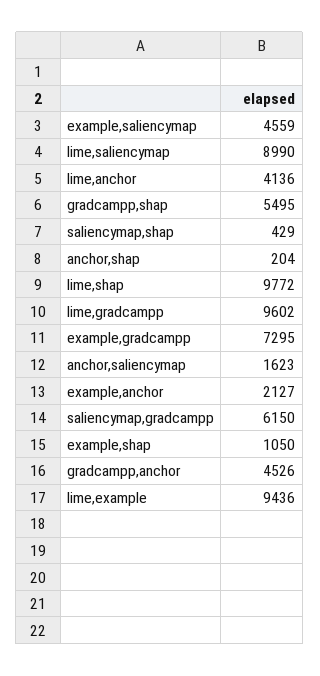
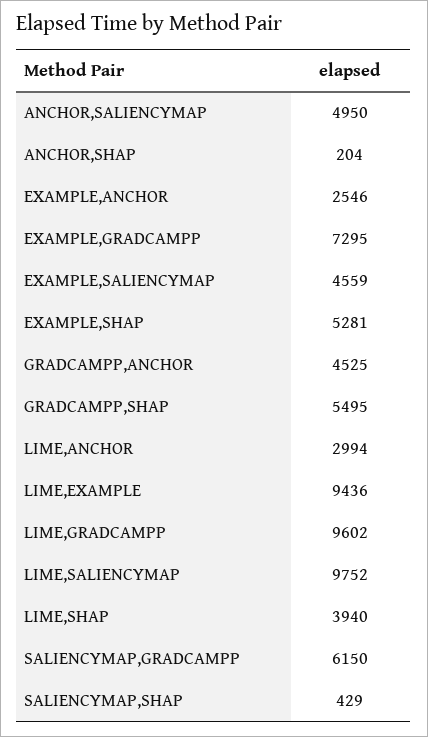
lime,saliencymap: 8990 -> 9752
lime,anchor: 4136 -> 2994
lime,shap: 9772 -> 3940
anchor,saliencymap: 1623 -> 4950
example,anchor: 2127 -> 2546
example,shap: 1050 -> 5281
gradcampp,anchor: 4526 -> 4525

